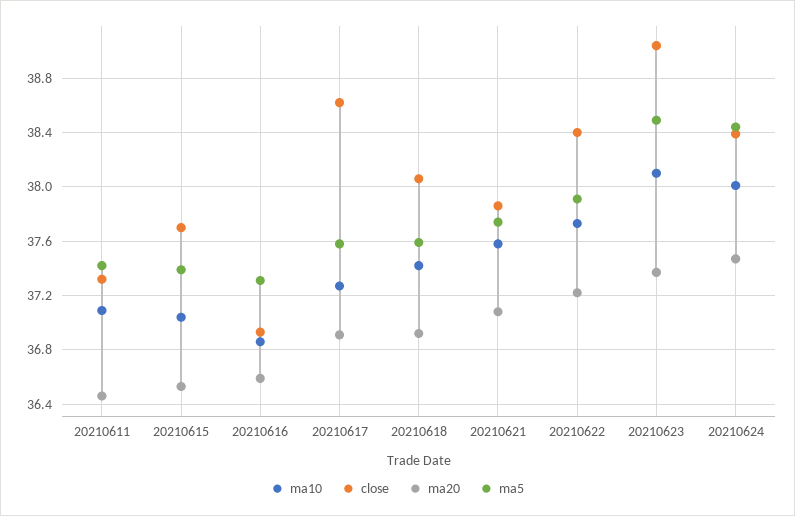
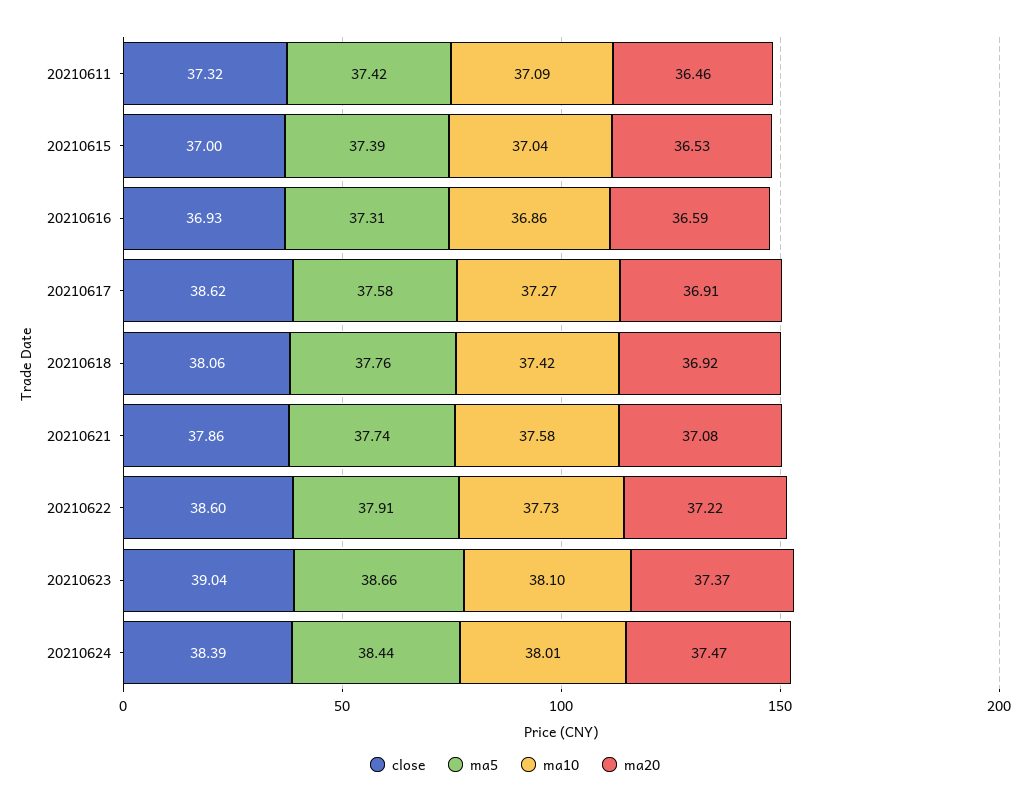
close, 20210615: 37.7 -> 37
ma5, 20210618: 37.6 -> 37.76
close, 20210622: 38.4 -> 38.6
ma5, 20210623: 38.5 -> 38.66

